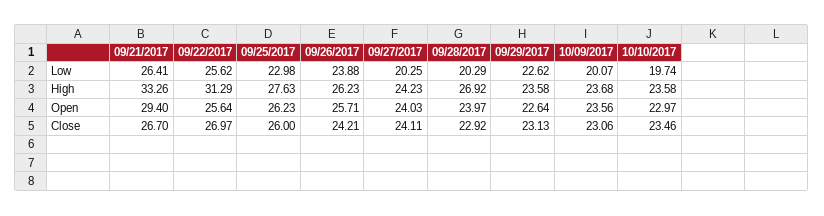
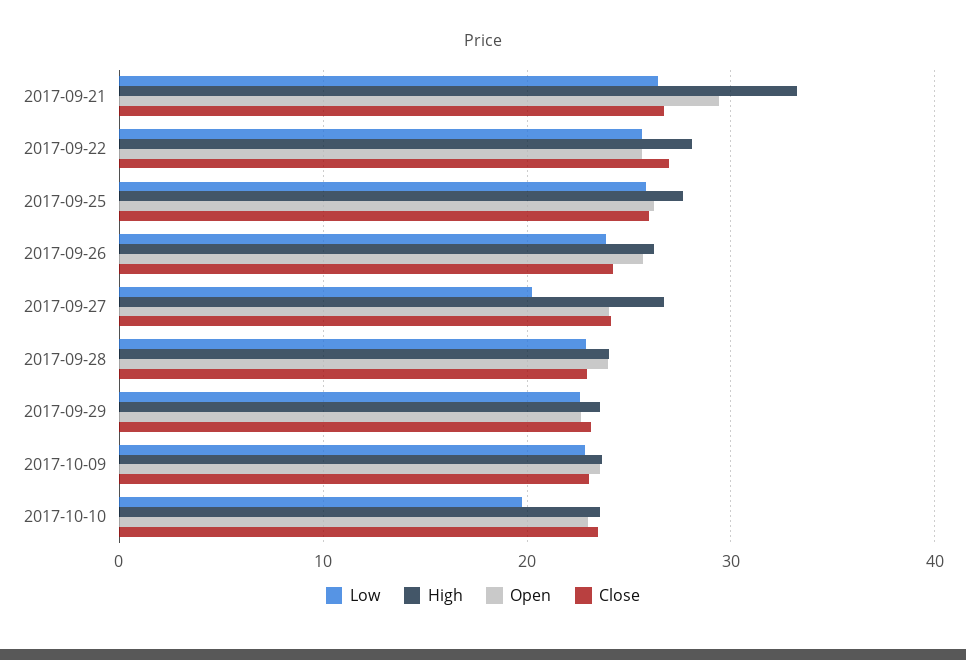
Low, 09/25/2017: 22.98 -> 26
Low, 09/28/2017: 20.29 -> 23
Low, 10/09/2017: 20.07 -> 23
High, 09/22/2017: 31.29 -> 28
High, 09/27/2017: 24.23 -> 27
High, 09/28/2017: 26.92 -> 24

